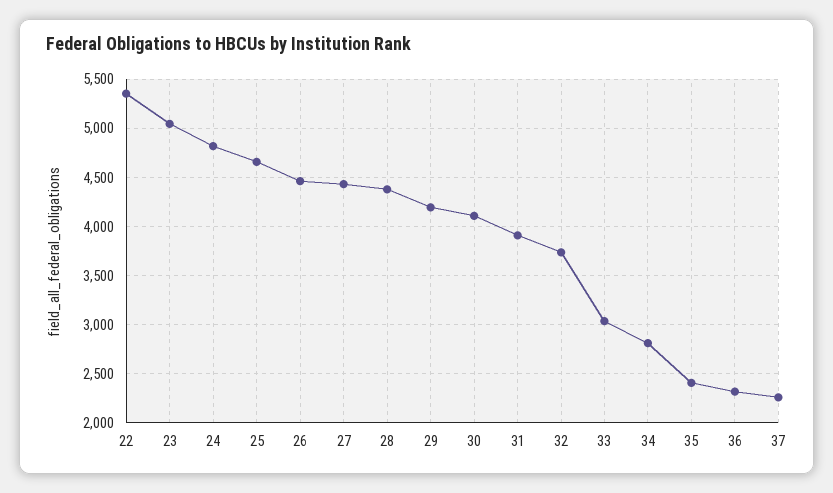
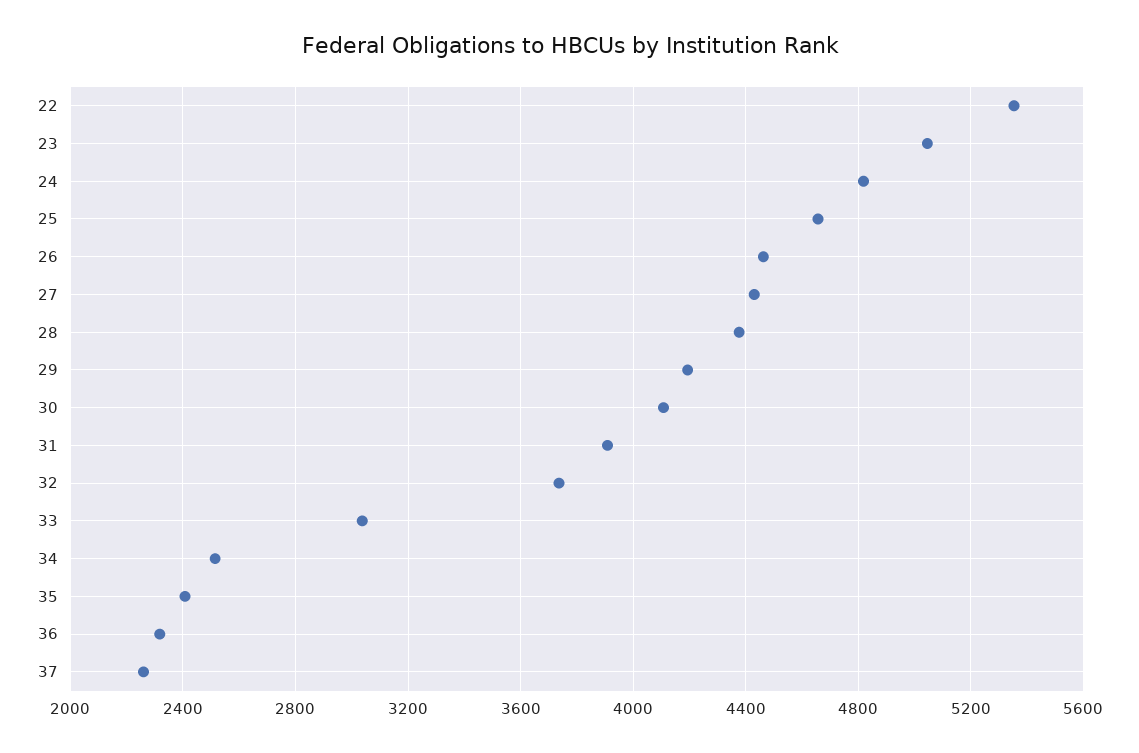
34: 2800 -> 2500

